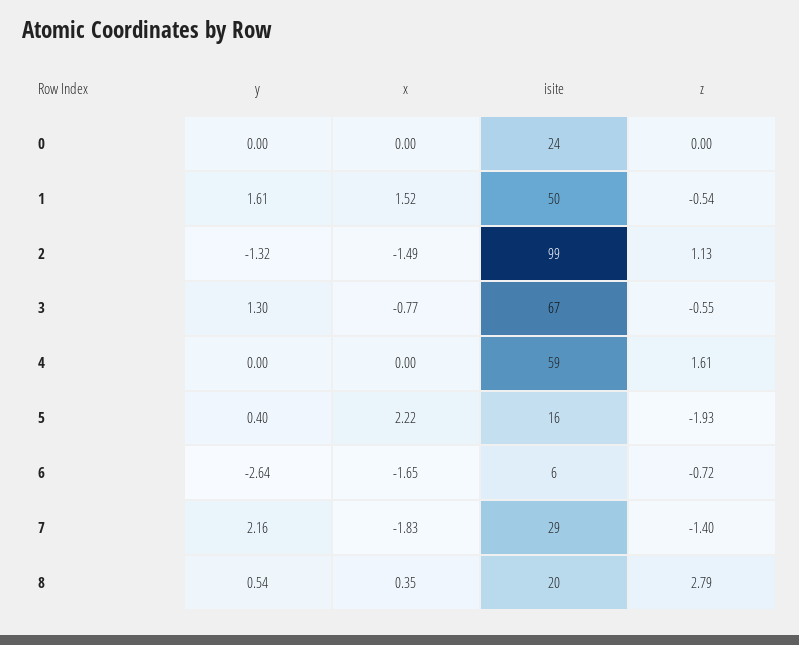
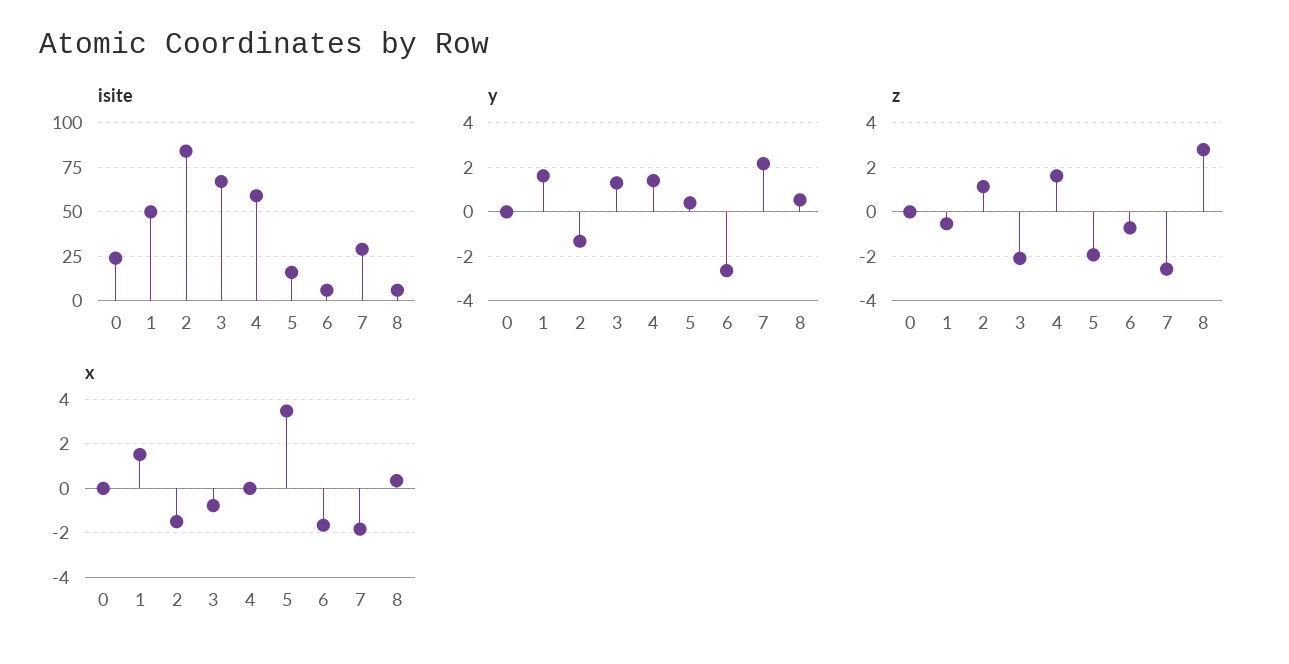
isite, 2: 99 -> 85
z, 3: -0.55 -> -2
y, 4: 0 -> 1.5
x, 5: 2.22 -> 3.5
z, 7: -1.4 -> -2.5
isite, 8: 20 -> 5

